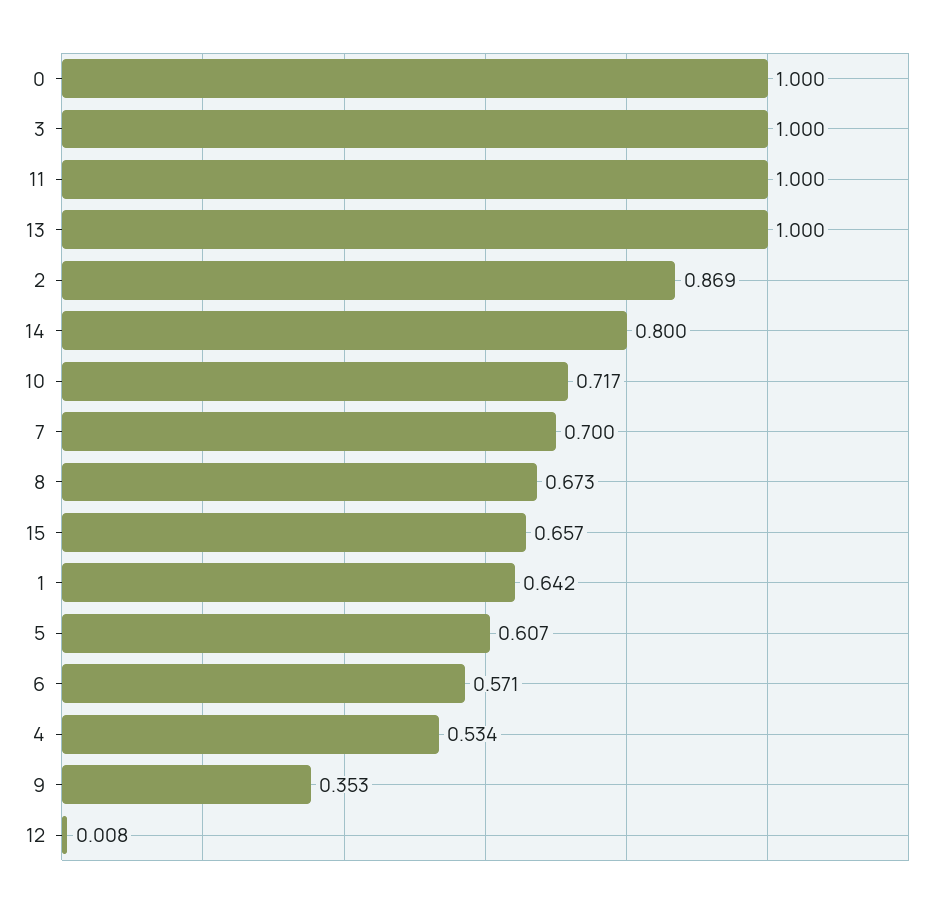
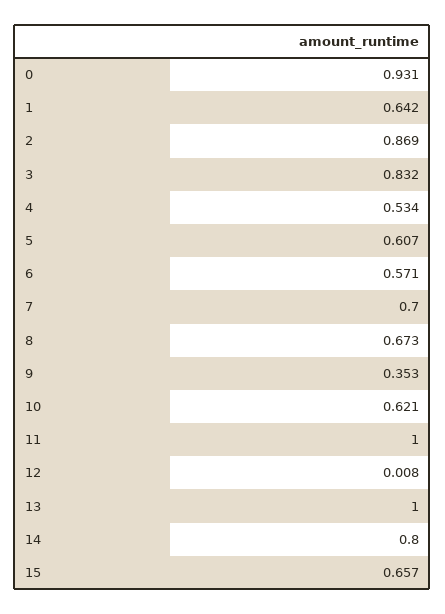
0: 1 -> 0.931
3: 1 -> 0.832
10: 0.717 -> 0.621

